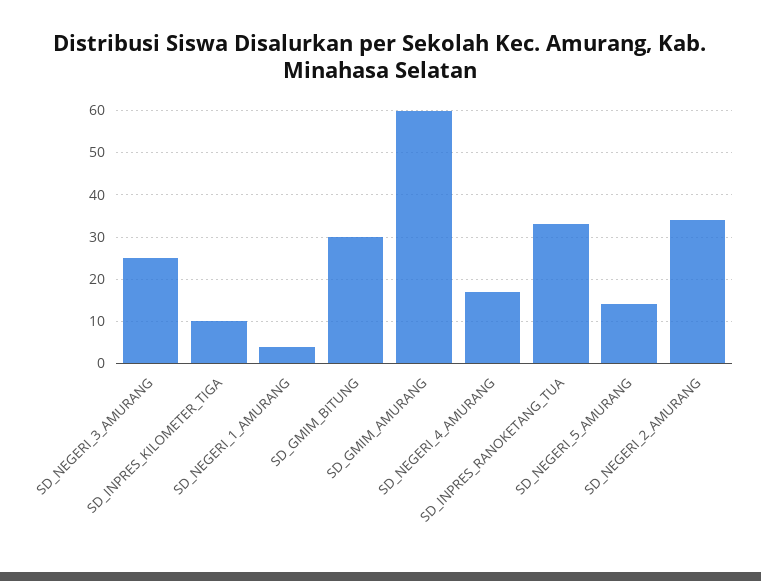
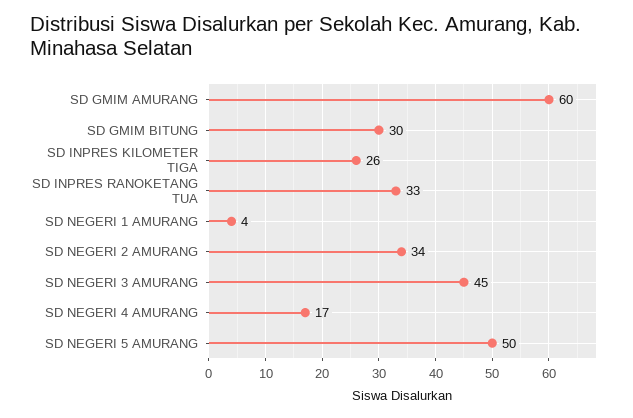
SD_NEGERI_3_AMURANG: 25 -> 45
SD_INPRES_KILOMETER_TIGA: 10 -> 26
SD_NEGERI_5_AMURANG: 15 -> 50

